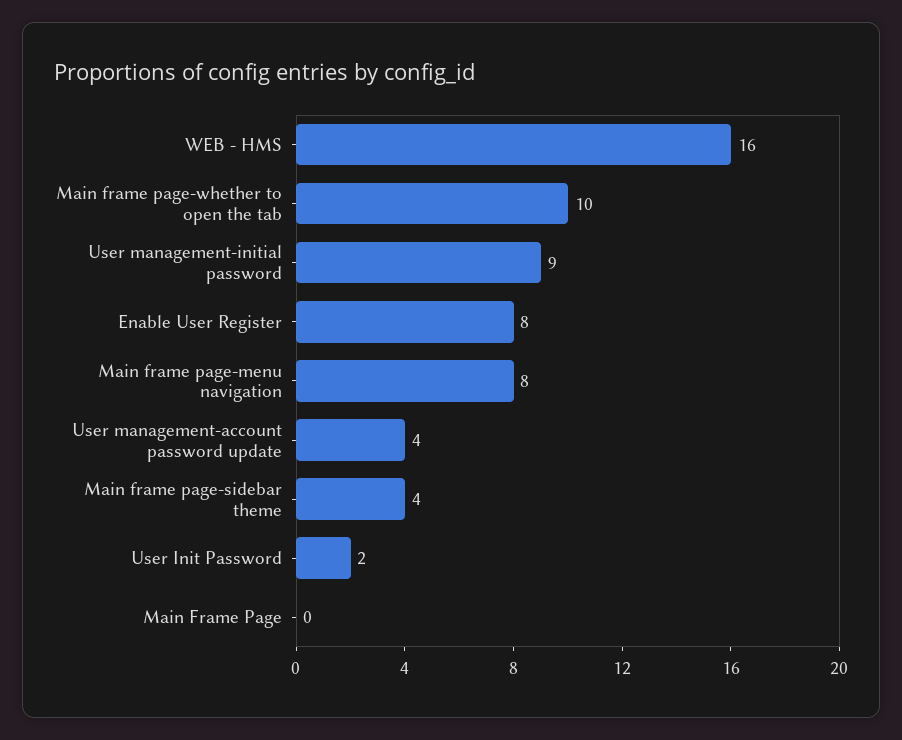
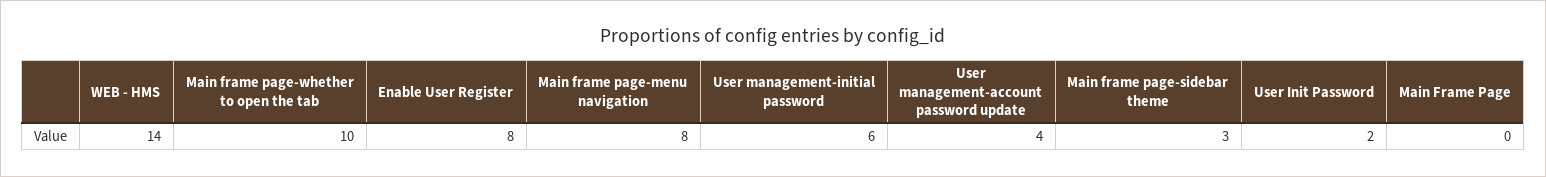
WEB - HMS: 16 -> 14
User management-initial password: 9 -> 6
Main frame page-sidebar theme: 4 -> 3

